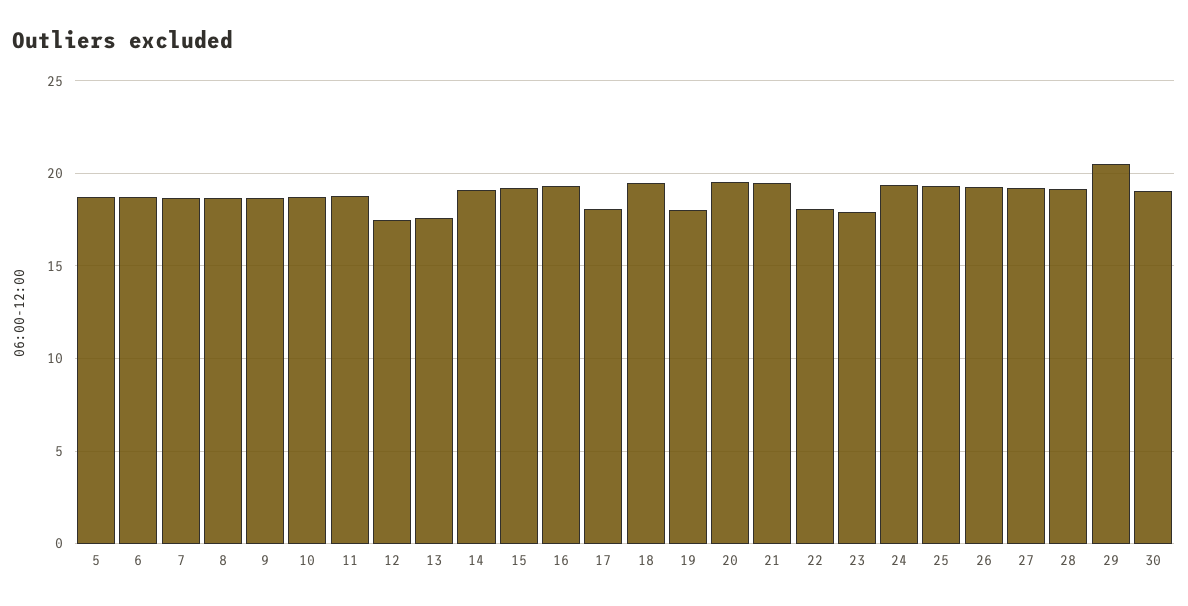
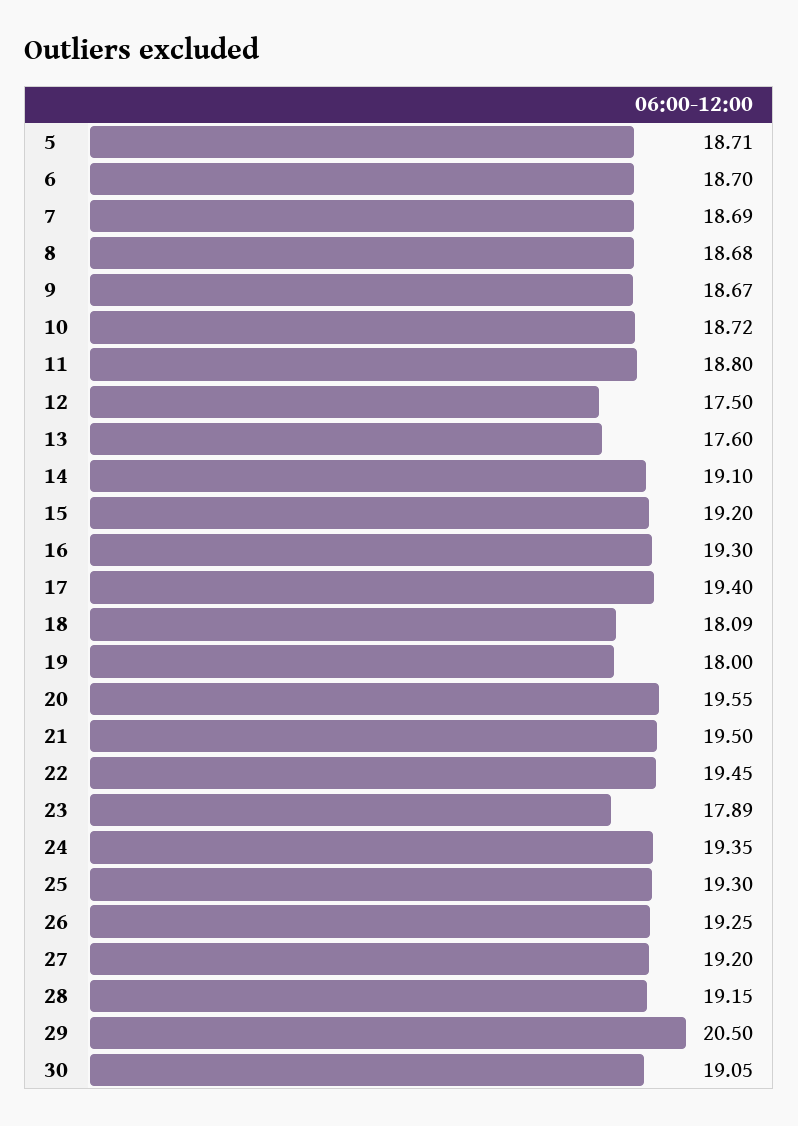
17: 18 -> 19.4
18: 19.5 -> 18.09
22: 18 -> 19.45

